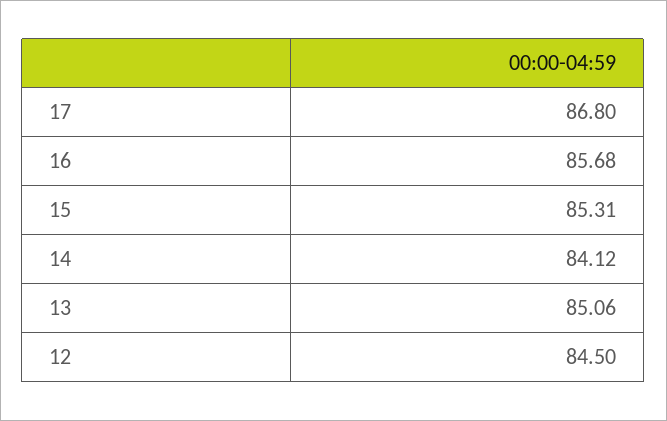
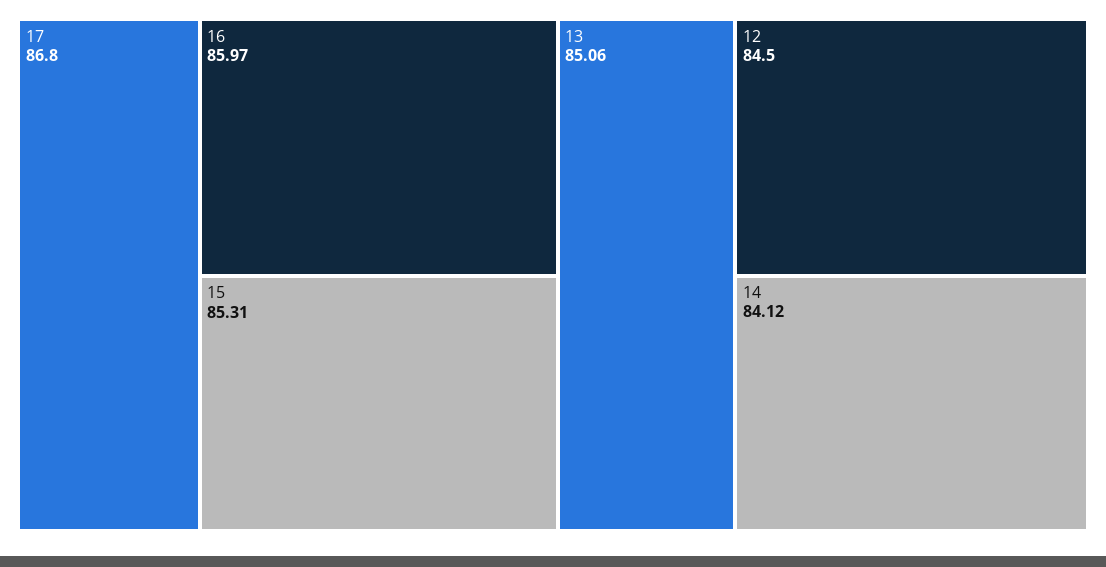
16: 85.68 -> 85.97

